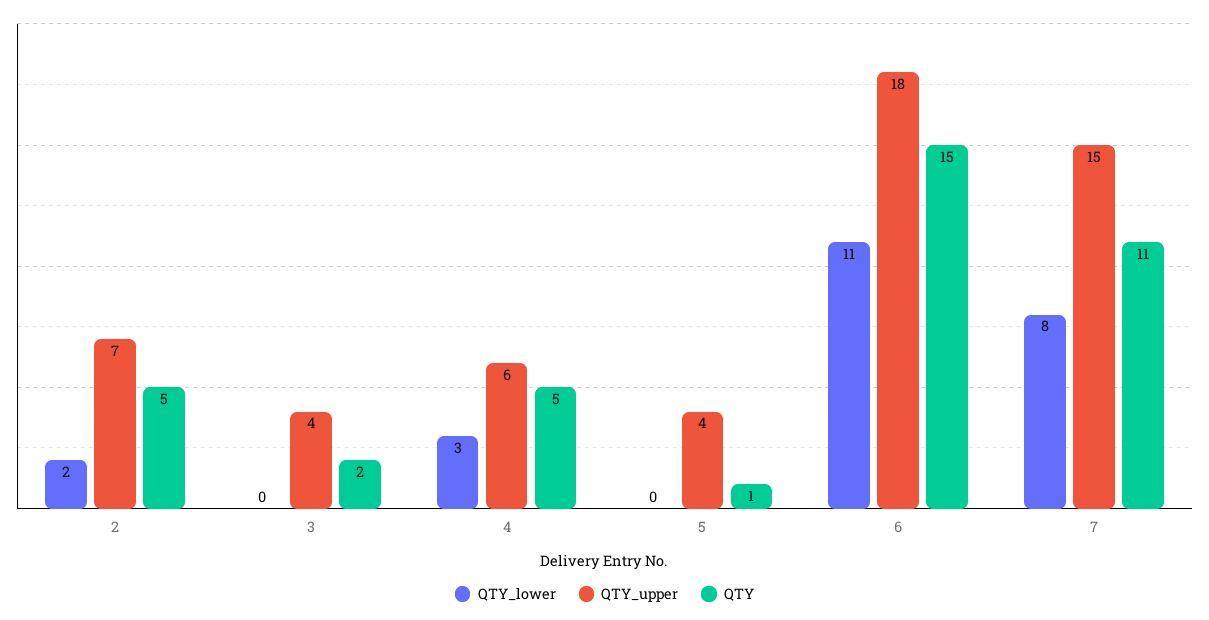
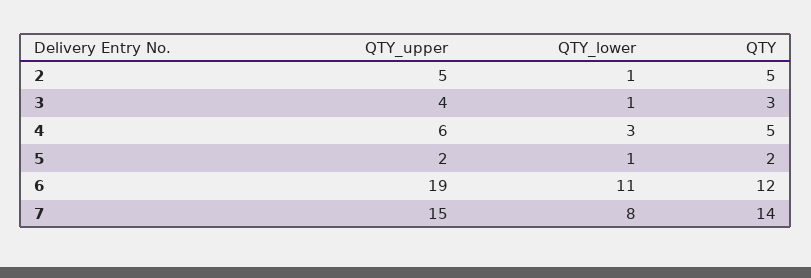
QTY_lower, 2: 2 -> 1
QTY_upper, 2: 7 -> 5
QTY_lower, 3: 0 -> 1
QTY, 3: 2 -> 3
QTY_lower, 5: 0 -> 1
QTY_upper, 5: 4 -> 2
QTY, 5: 1 -> 2
QTY_upper, 6: 18 -> 19
QTY, 6: 15 -> 12
QTY, 7: 11 -> 14

